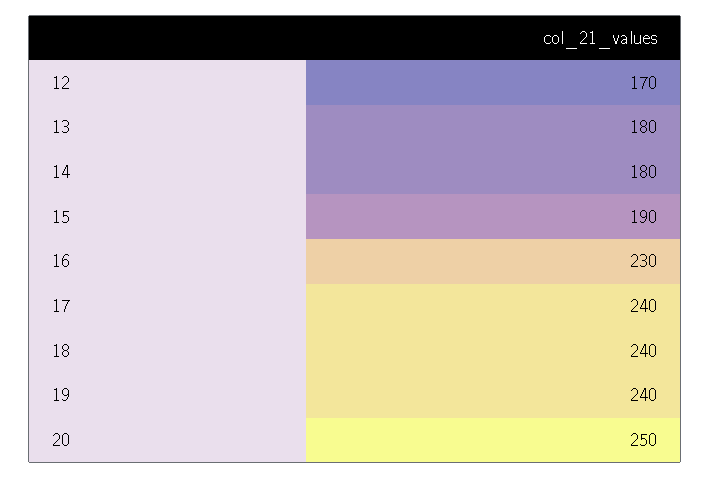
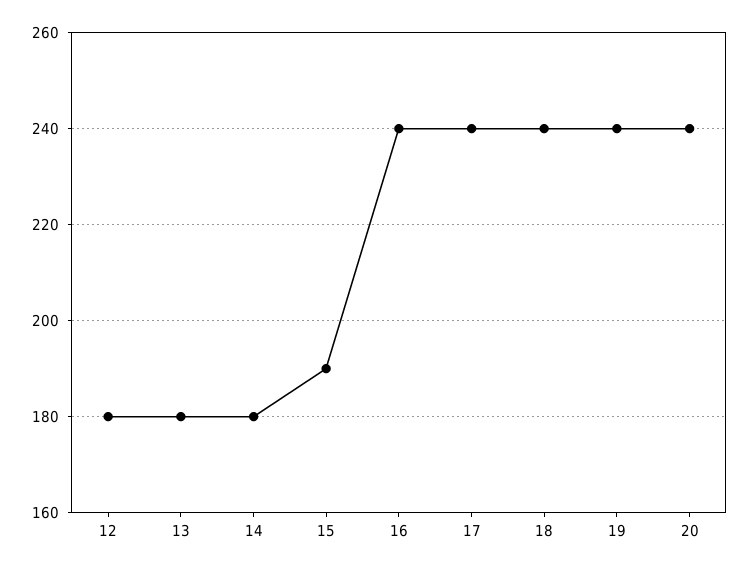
12: 170 -> 180
16: 230 -> 240
20: 250 -> 240

